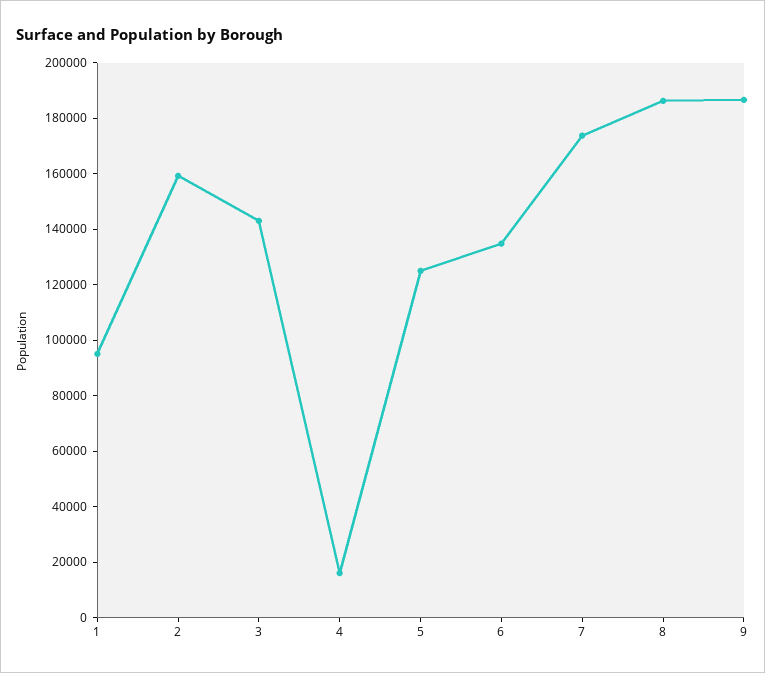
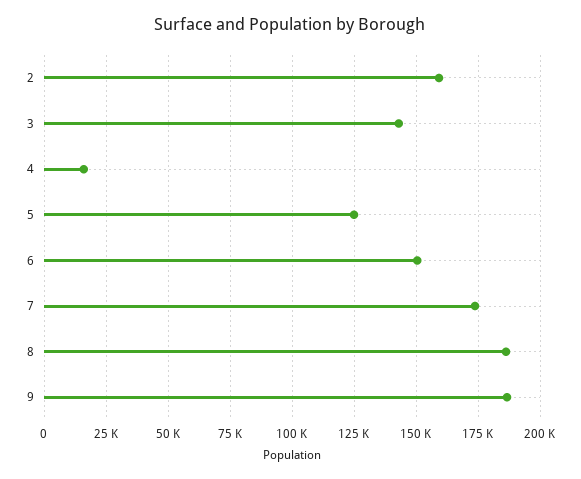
1: 95000 -> none
6: 135000 -> 150000

